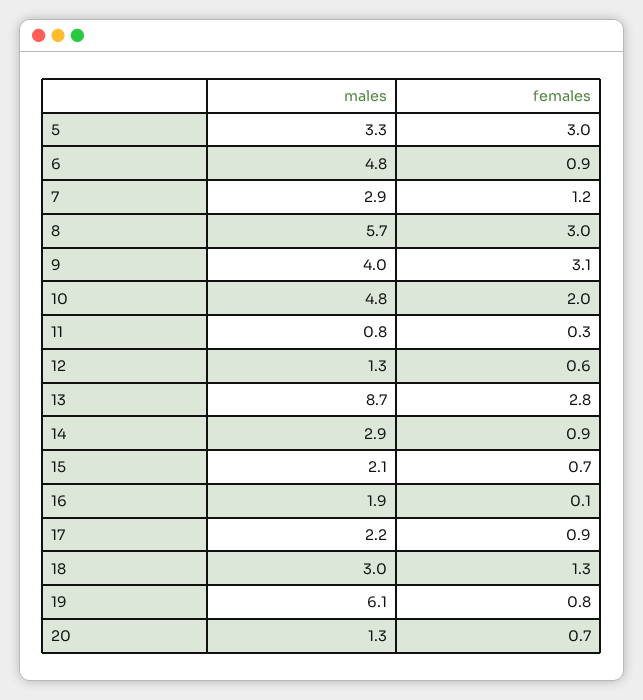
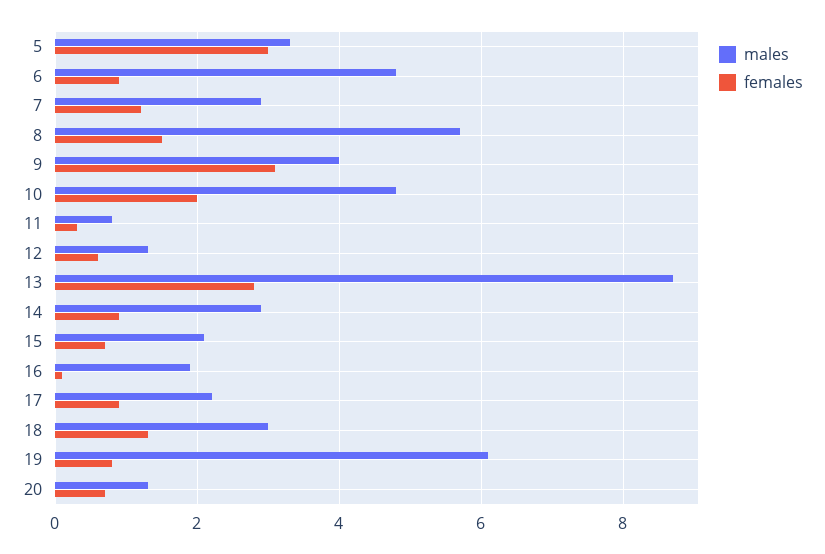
females, 8: 3 -> 1.5

